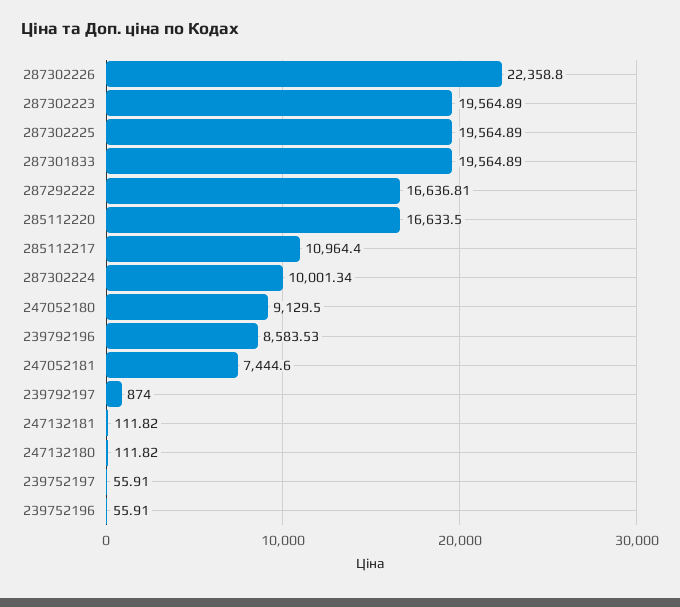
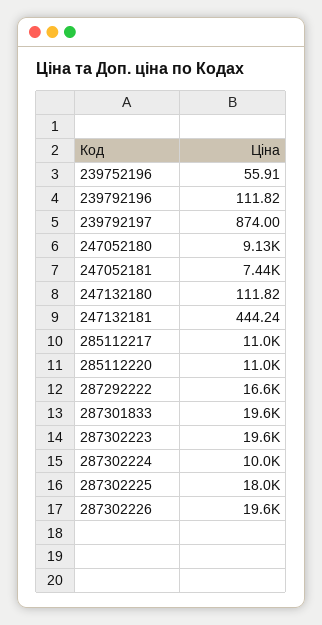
287302226: 22358.8 -> 19600
287302225: 19564.89 -> 18000
285112220: 16633.5 -> 11000
239792196: 8583.53 -> 111.82
247132181: 111.82 -> 444.24
239752197: 55.91 -> none

